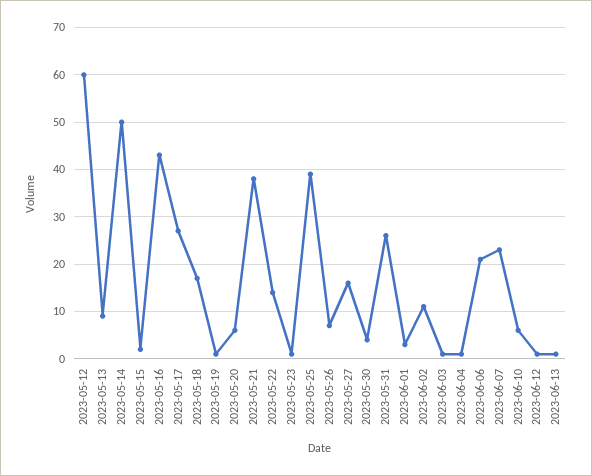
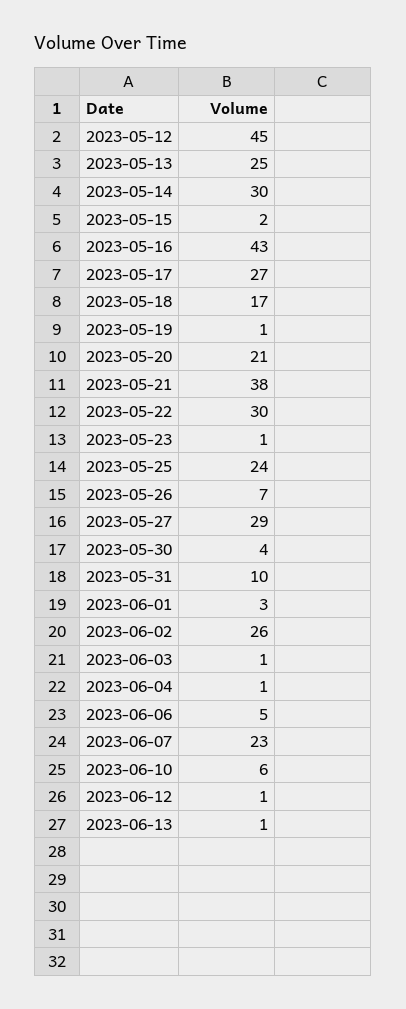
2023-05-12: 60 -> 45
2023-05-13: 10 -> 25
2023-05-14: 50 -> 30
2023-05-20: 5 -> 21
2023-05-22: 15 -> 30
2023-05-25: 40 -> 24
2023-05-27: 15 -> 29
2023-05-31: 25 -> 10
2023-06-02: 10 -> 26
2023-06-06: 20 -> 5

